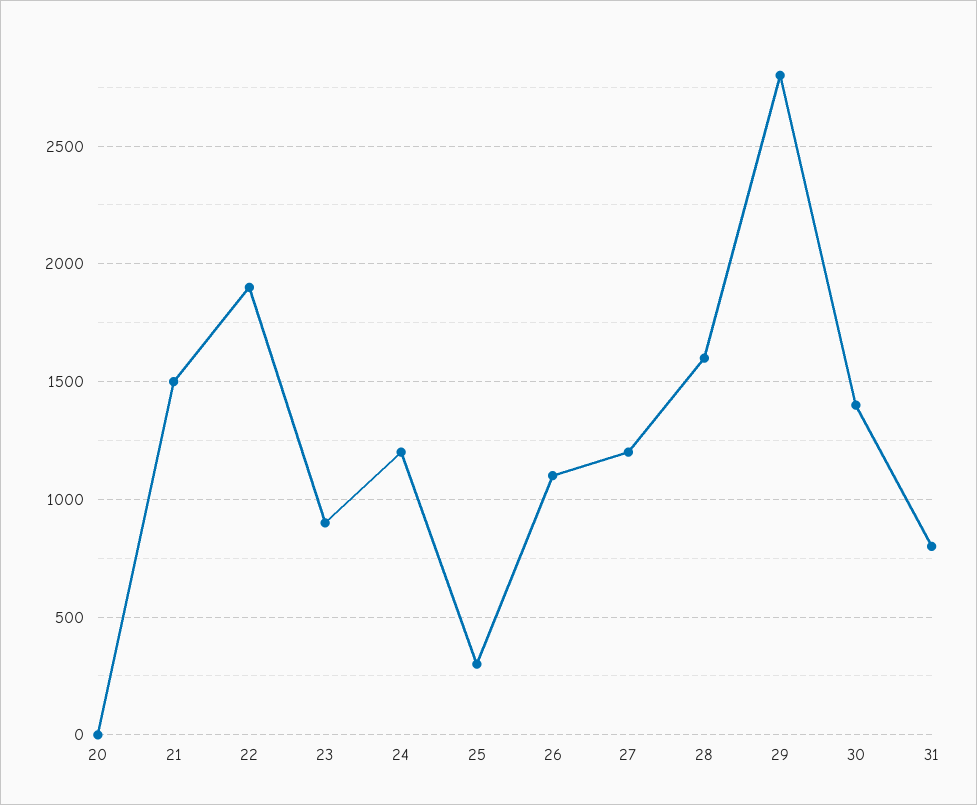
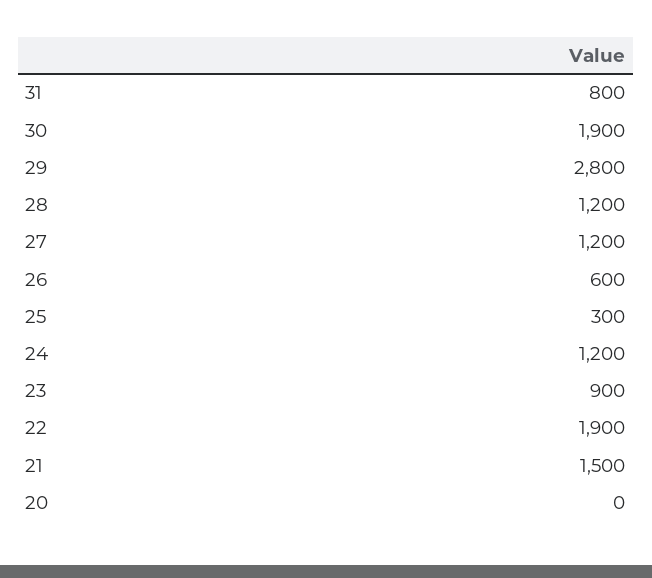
26: 1100 -> 600
28: 1600 -> 1200
30: 1400 -> 1900

